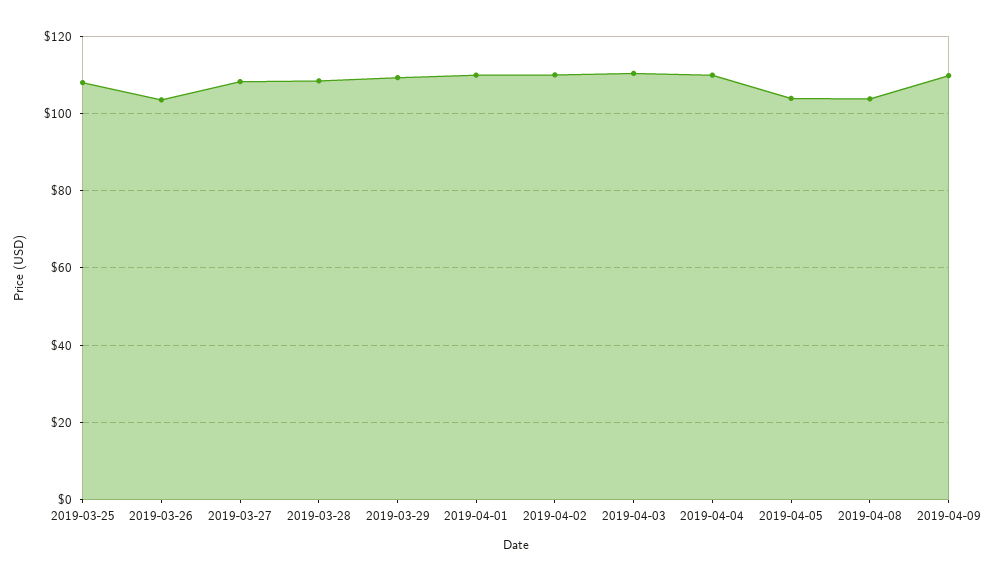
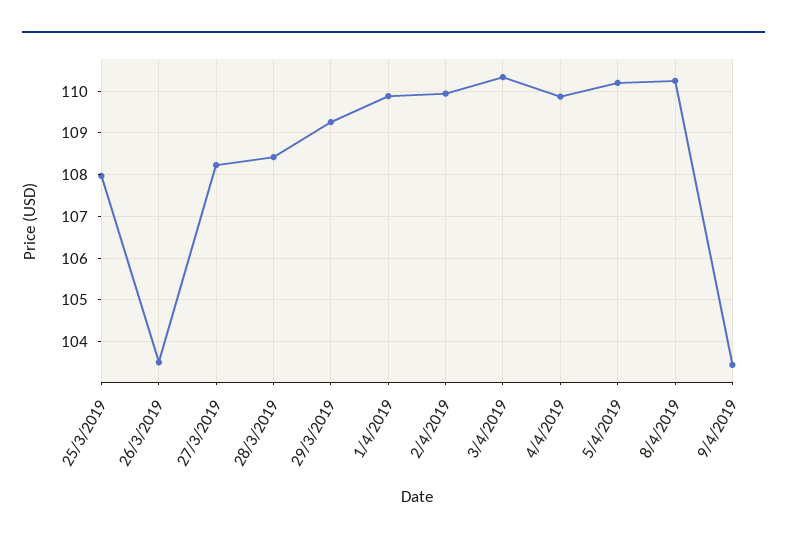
2019-04-05: 104 -> 110.2
2019-04-08: 104 -> 110.2
2019-04-09: 110 -> 103.4

